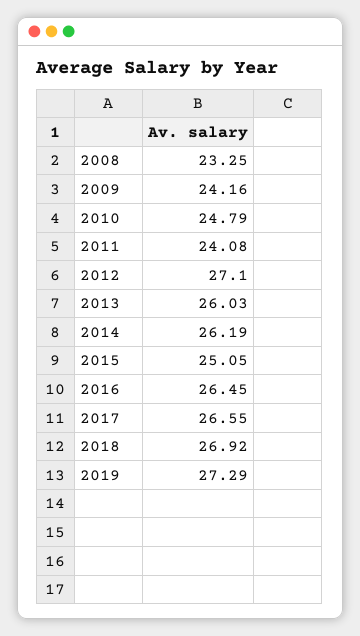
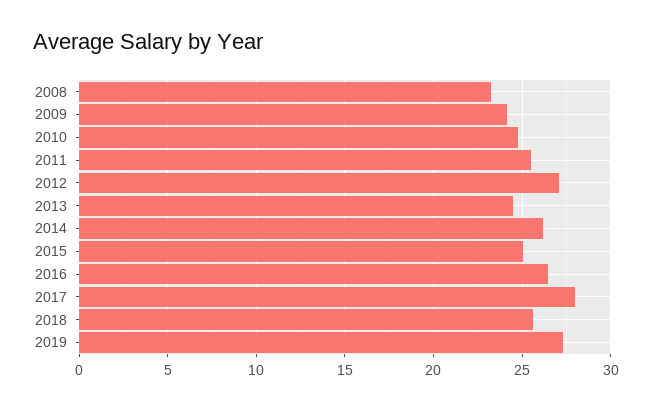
2011: 24.08 -> 25.5
2013: 26.03 -> 24.5
2017: 26.55 -> 28
2018: 26.92 -> 25.5

